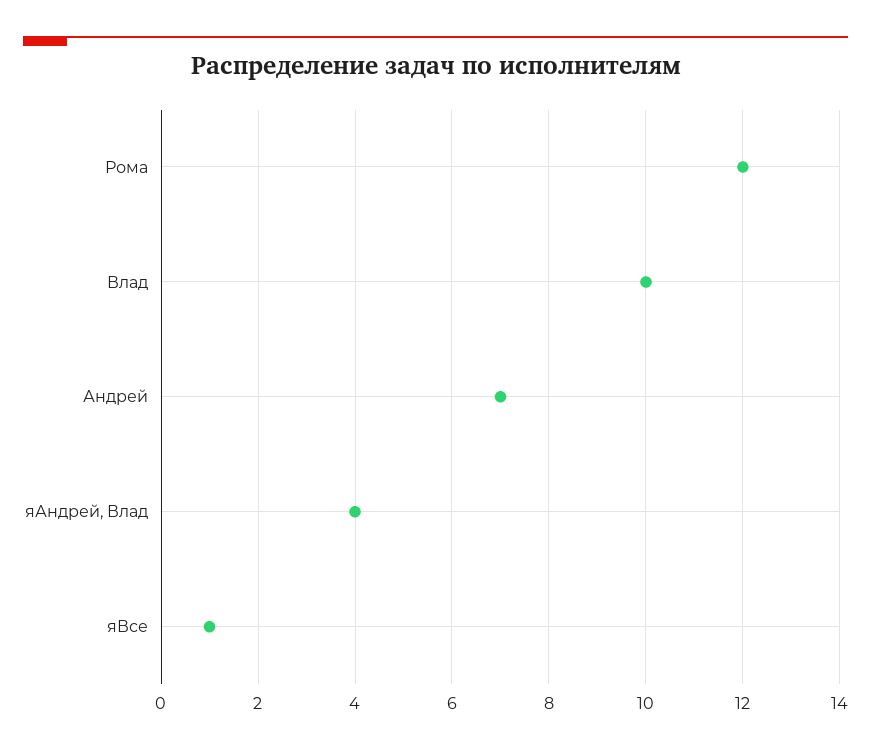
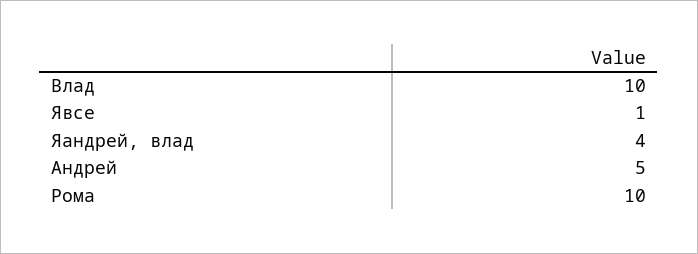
Рома: 12 -> 10
Андрей: 7 -> 5

